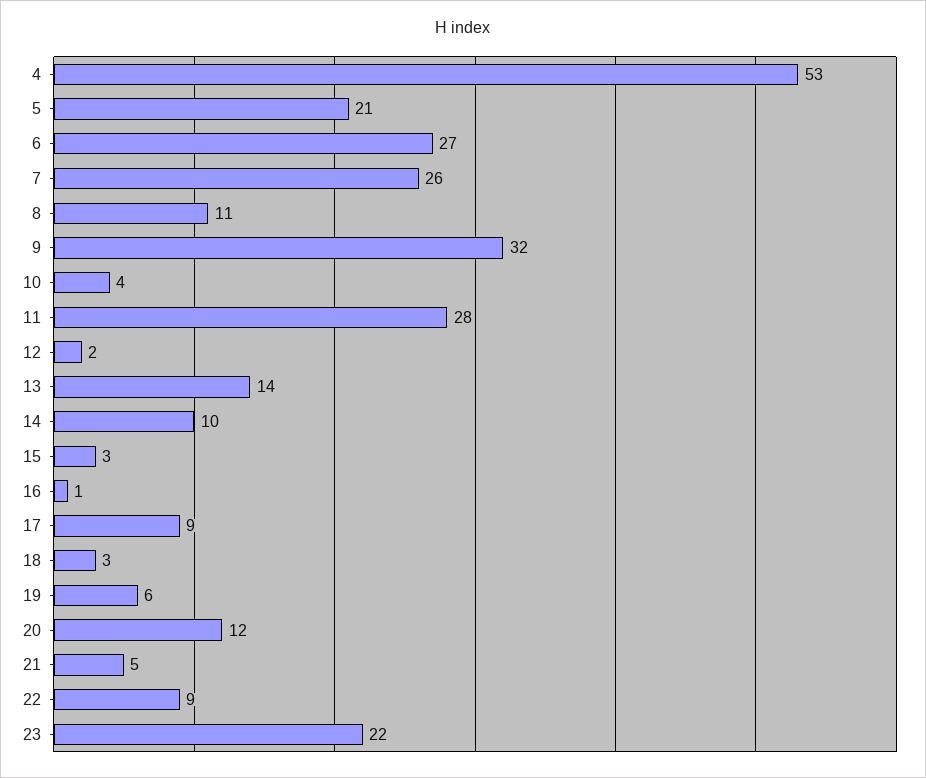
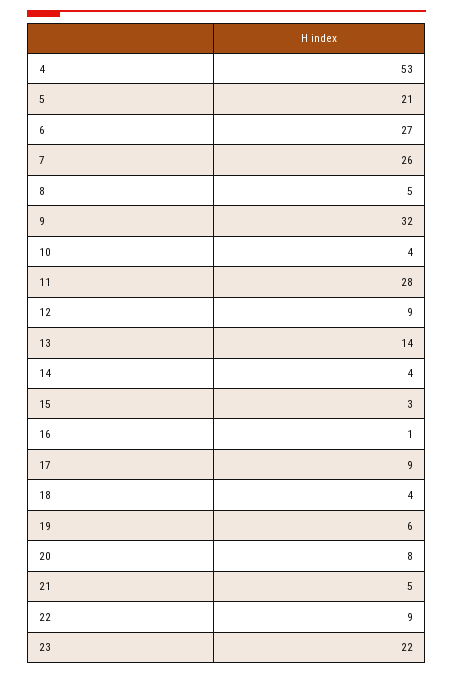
8: 11 -> 5
12: 2 -> 9
14: 10 -> 4
18: 3 -> 4
20: 12 -> 8

